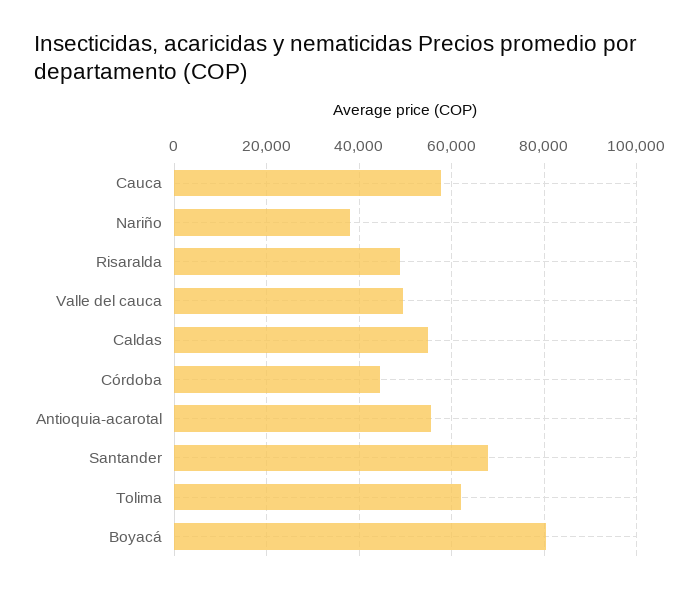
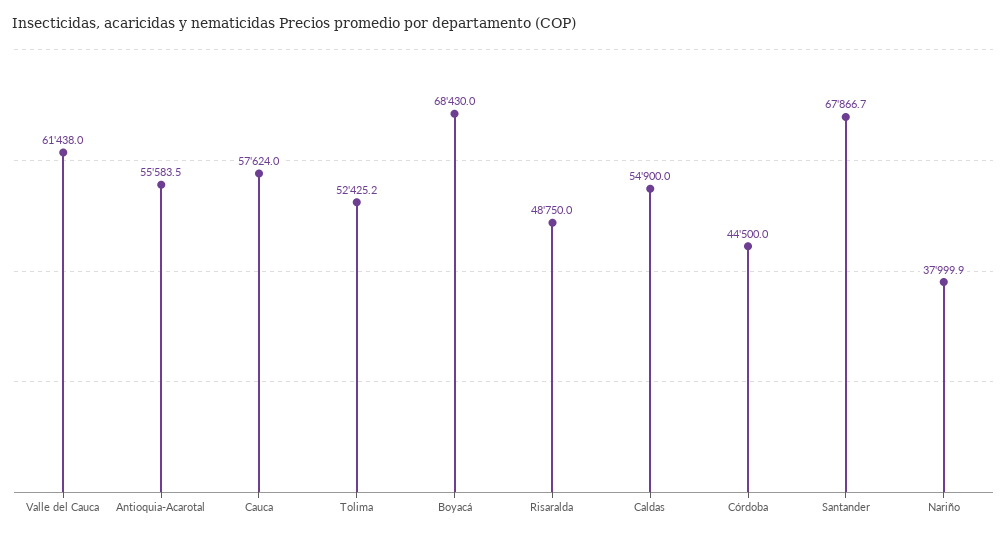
Valle del cauca: 50000 -> 61438
Tolima: 62000 -> 52425.2
Boyacá: 80000 -> 68430

